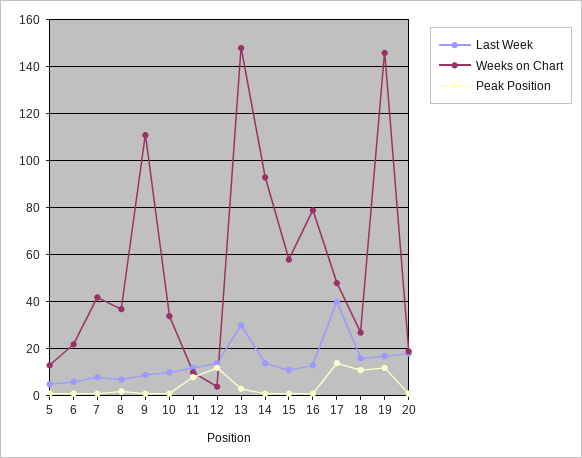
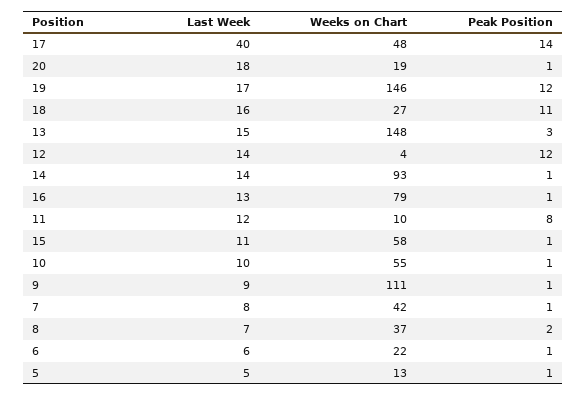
Weeks on Chart, 10: 35 -> 55
Last Week, 13: 30 -> 15

